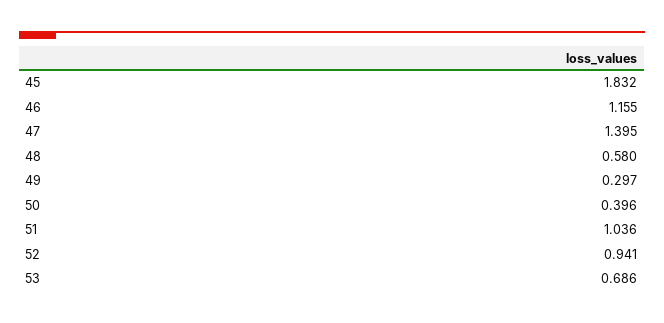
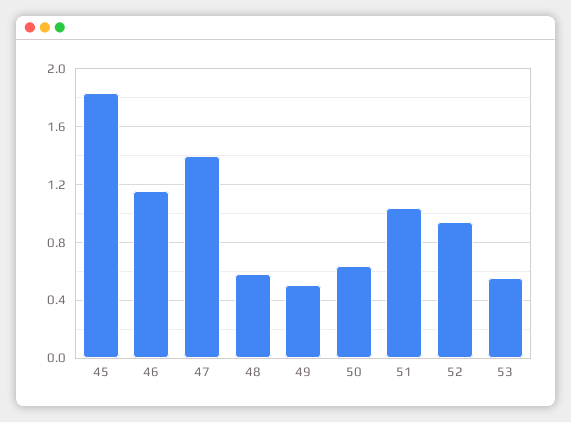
49: 0.297 -> 0.5
50: 0.396 -> 0.65
53: 0.686 -> 0.55

